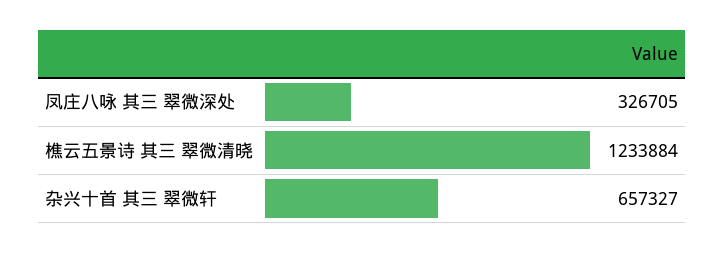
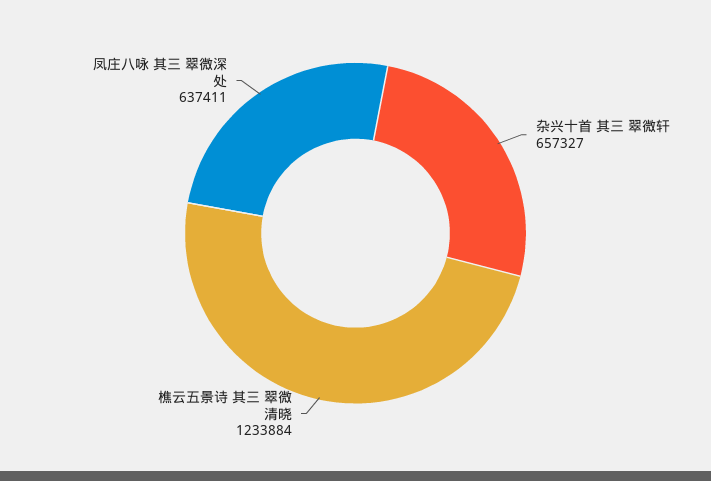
凤庄八咏 其三 翠微深处: 326705 -> 637411

